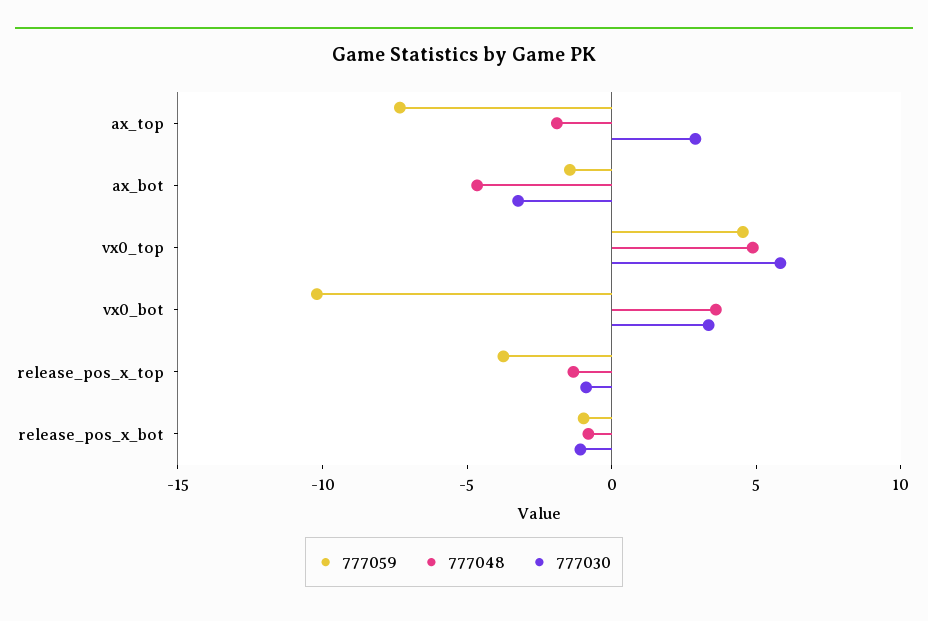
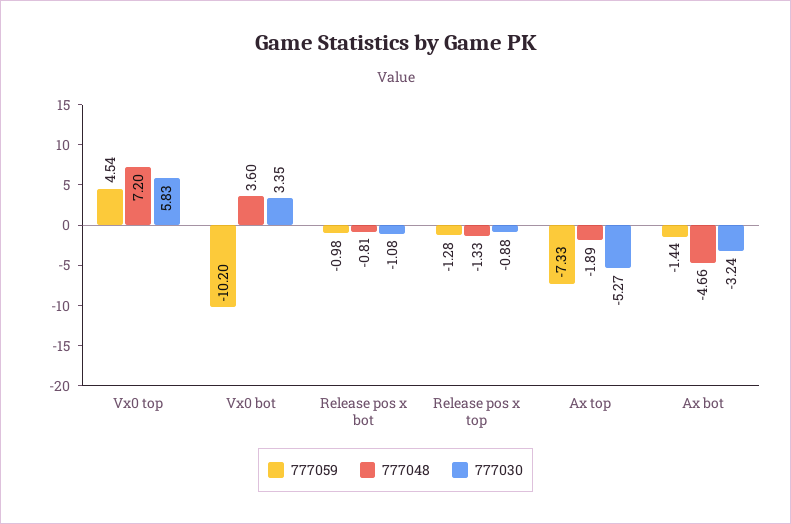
777030, ax_top: 3 -> -5.27
777048, vx0_top: 5 -> 7.2
777059, release_pos_x_top: -4 -> -1.28

